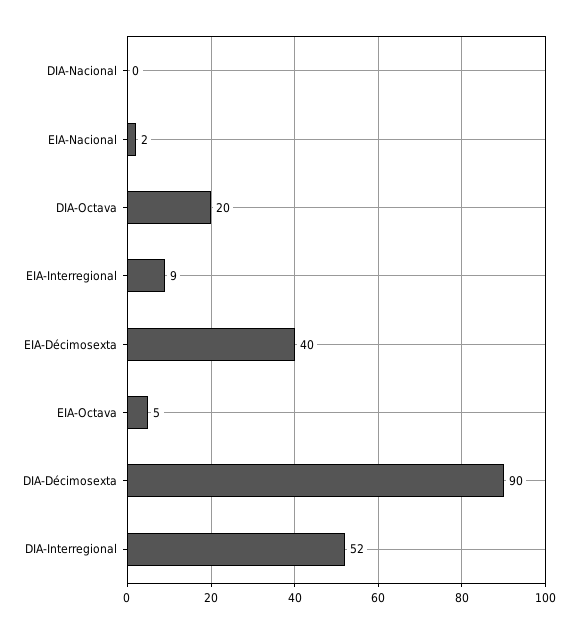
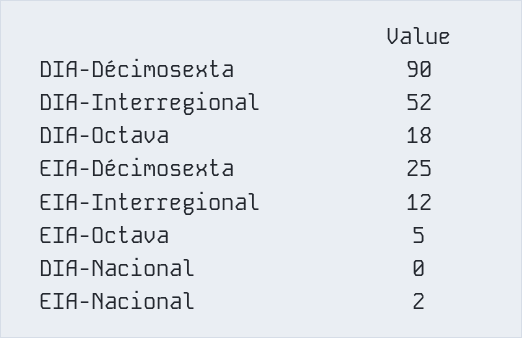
DIA-Octava: 20 -> 18
EIA-Interregional: 9 -> 12
EIA-Décimosexta: 40 -> 25

